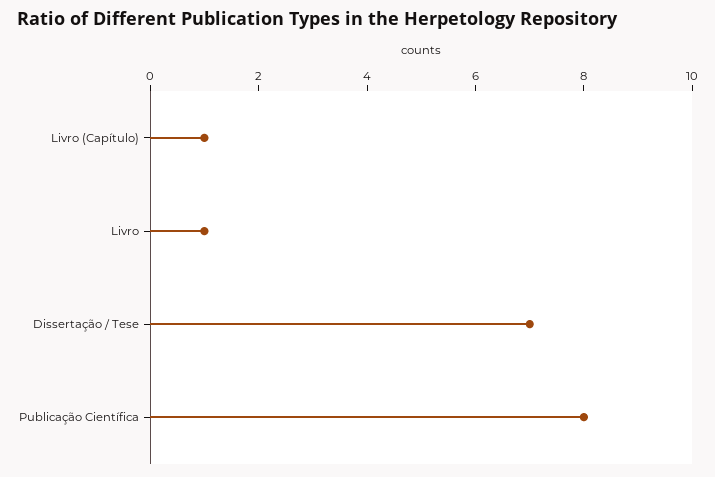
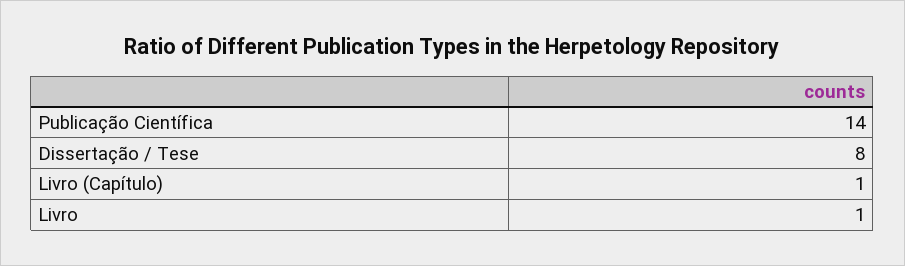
Dissertação / Tese: 7 -> 8
Publicação Científica: 8 -> 14

